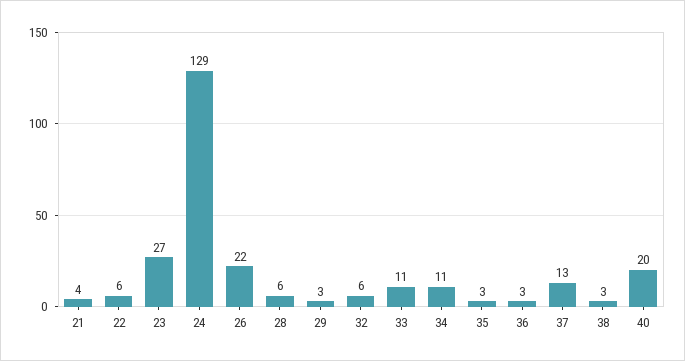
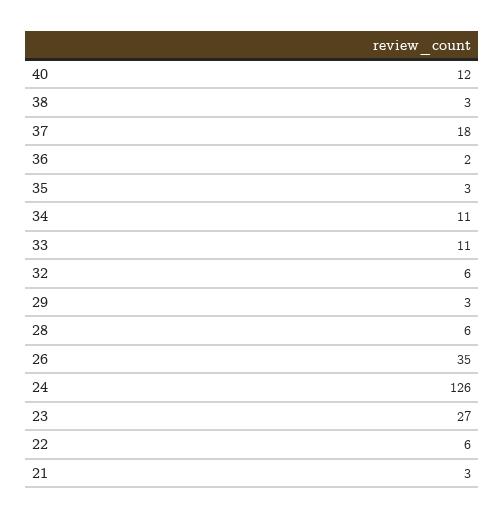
21: 4 -> 3
24: 129 -> 126
26: 22 -> 35
36: 3 -> 2
37: 13 -> 18
40: 20 -> 12

